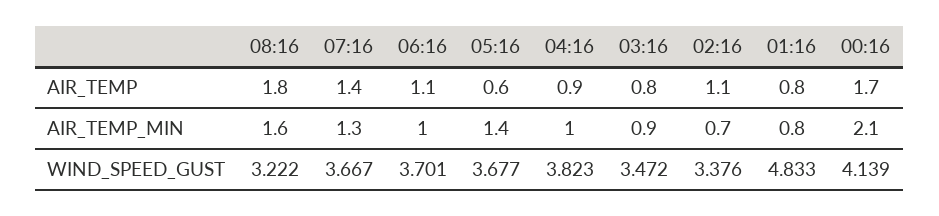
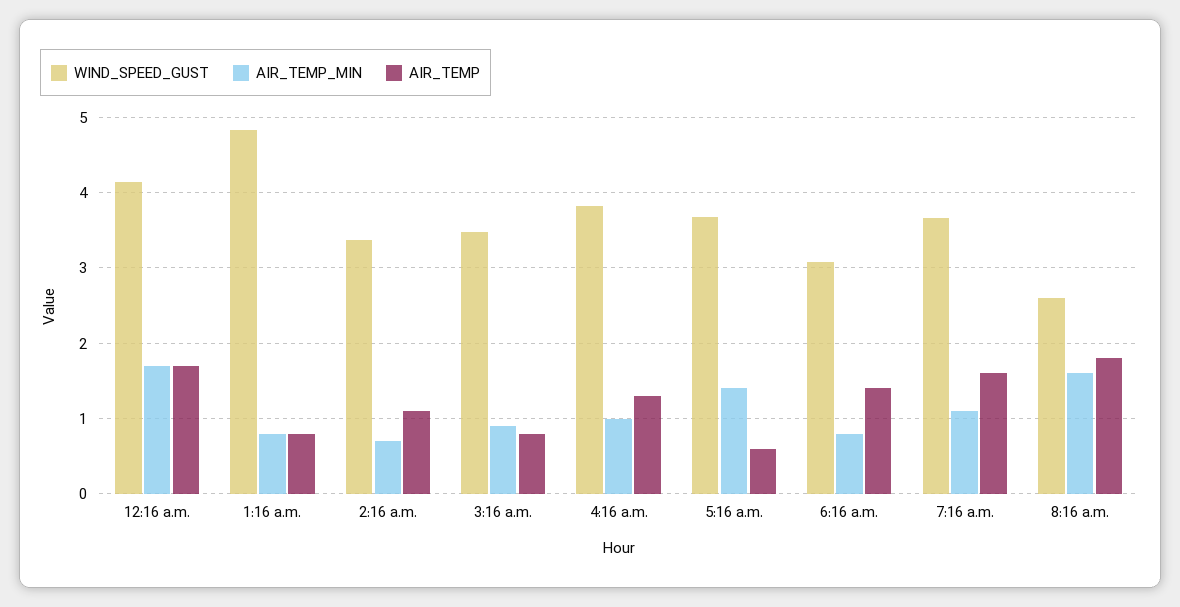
AIR_TEMP, 07:16: 1.4 -> 1.6
AIR_TEMP, 06:16: 1.1 -> 1.4
AIR_TEMP, 04:16: 0.9 -> 1.3
AIR_TEMP_MIN, 07:16: 1.3 -> 1.1
AIR_TEMP_MIN, 06:16: 1 -> 0.8
AIR_TEMP_MIN, 00:16: 2.1 -> 1.7
WIND_SPEED_GUST, 08:16: 3.222 -> 2.6
WIND_SPEED_GUST, 06:16: 3.701 -> 3.1

